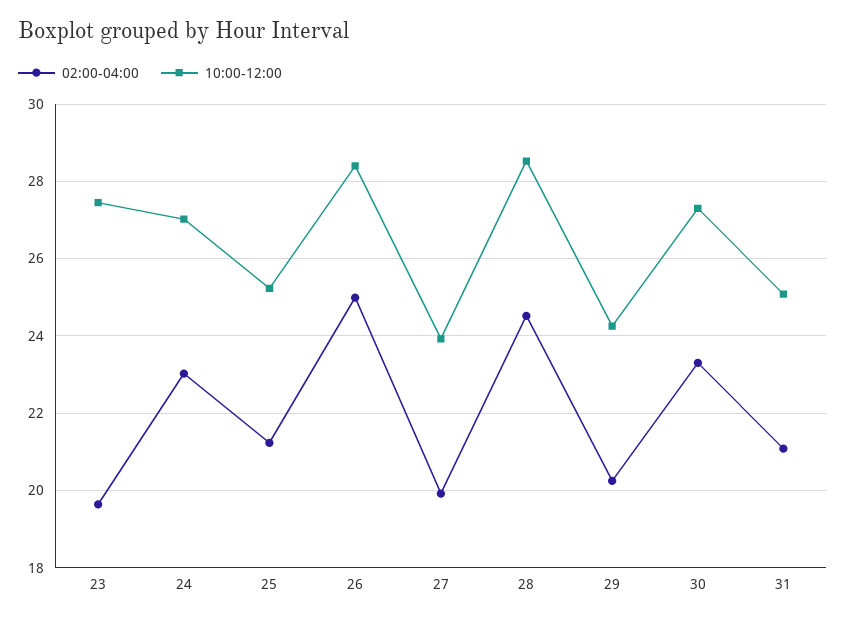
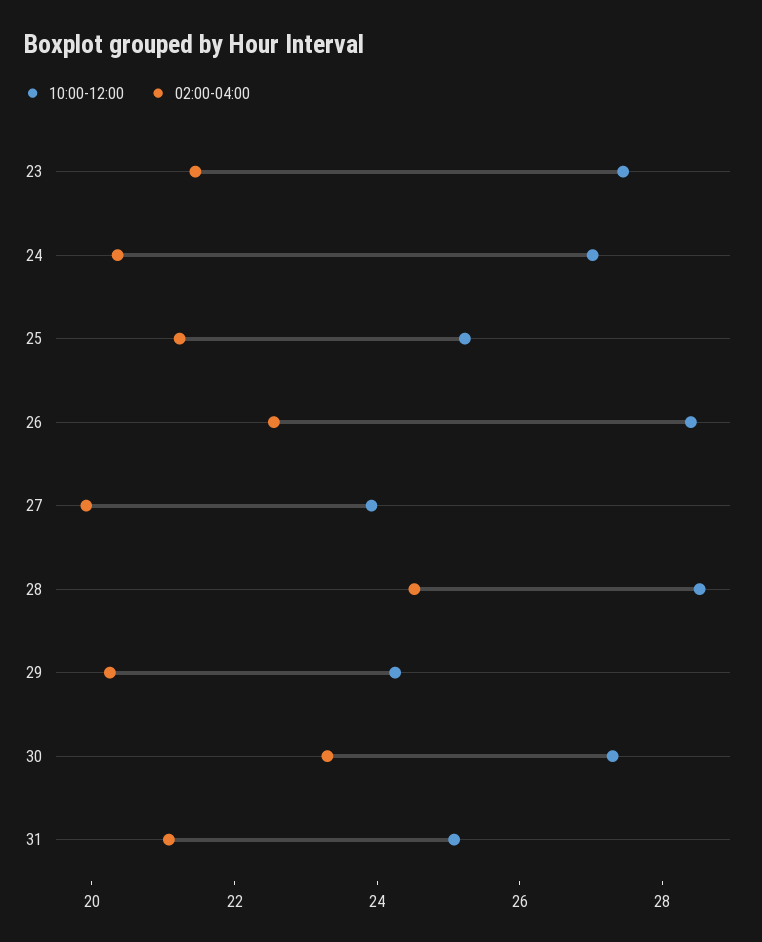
02:00-04:00, 23: 19.6 -> 21.5
02:00-04:00, 24: 23 -> 20.5
02:00-04:00, 26: 25 -> 22.5

